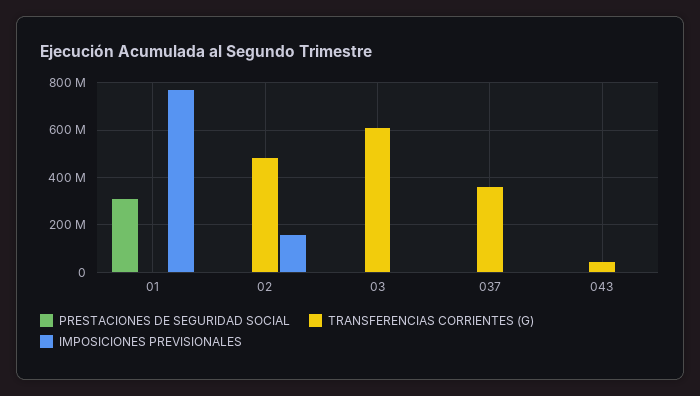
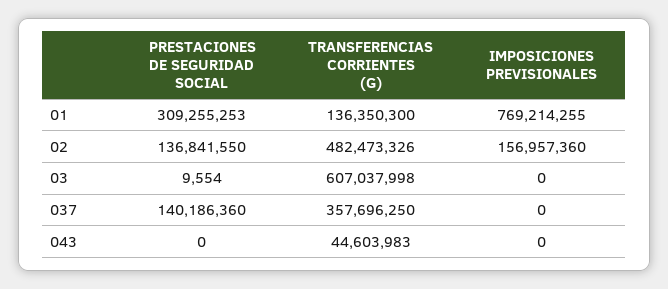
TRANSFERENCIAS CORRIENTES (G), 01: 0 -> 136350300
PRESTACIONES DE SEGURIDAD SOCIAL, 02: 0 -> 136841550
PRESTACIONES DE SEGURIDAD SOCIAL, 037: 0 -> 140186360

